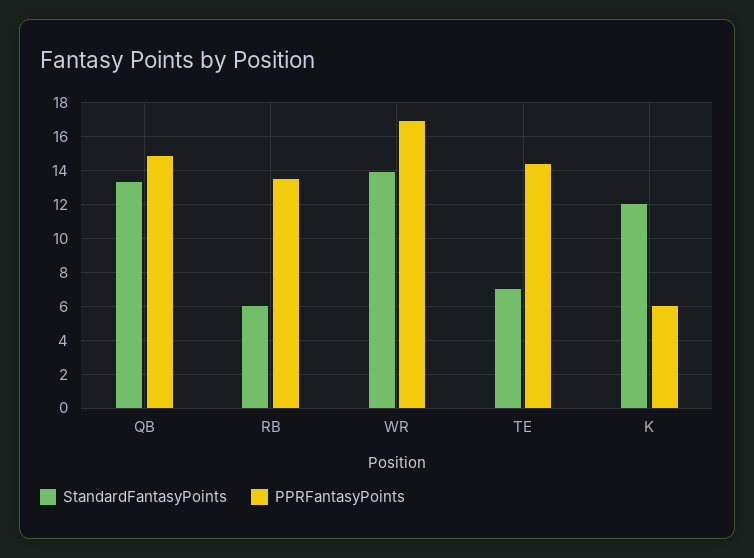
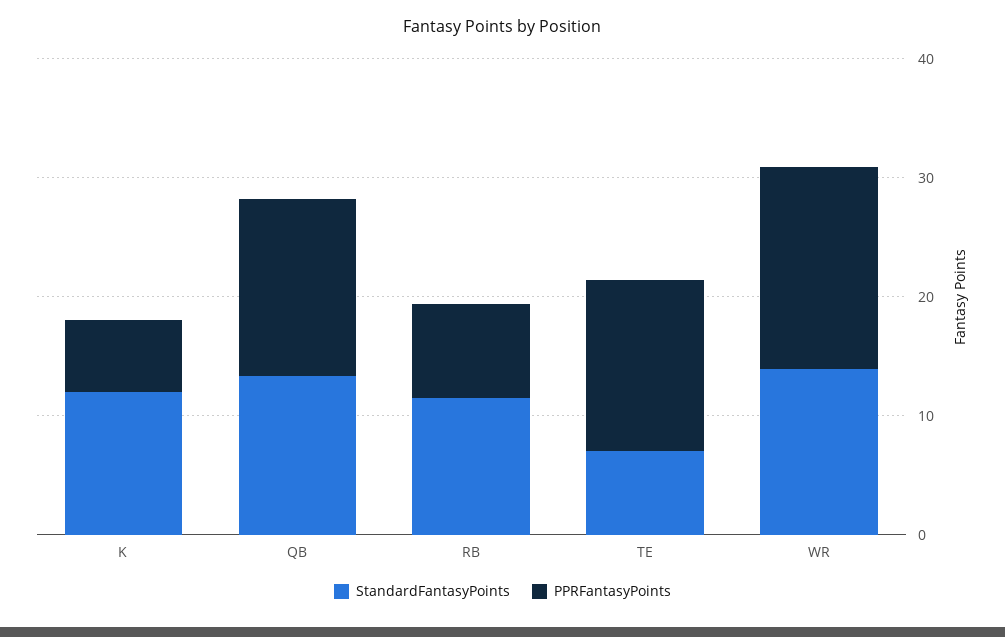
StandardFantasyPoints, RB: 6 -> 12
PPRFantasyPoints, RB: 13.5 -> 8

